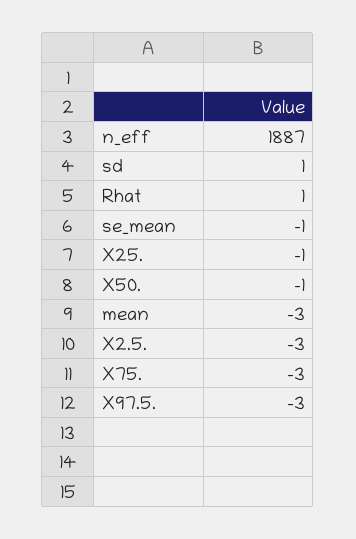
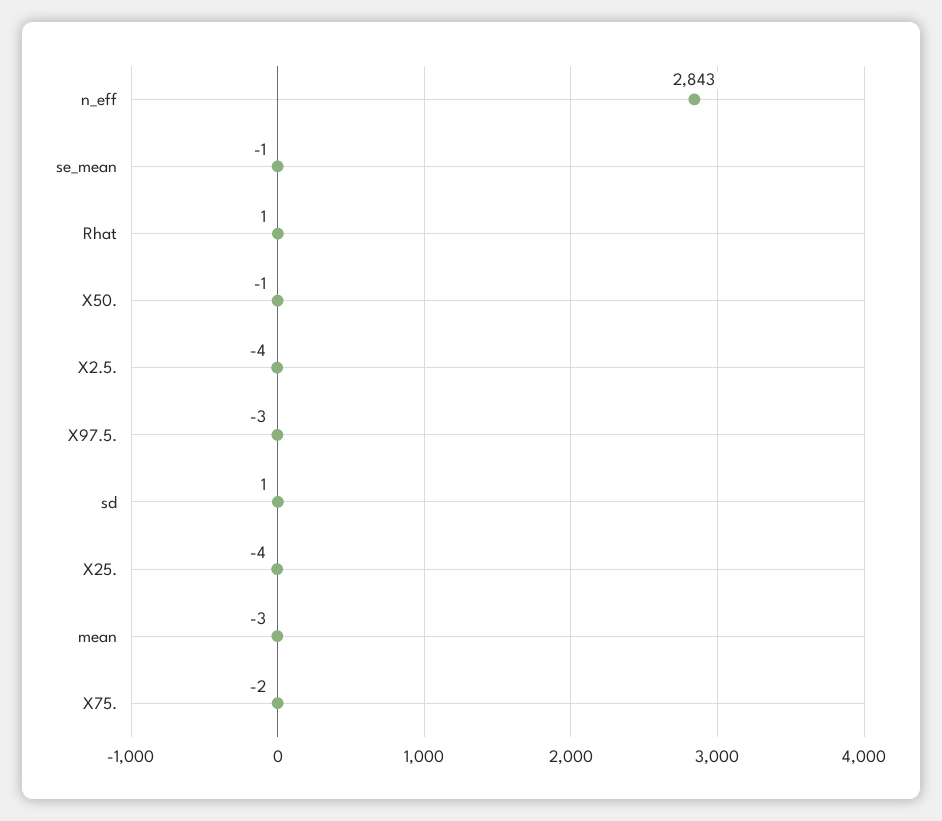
n_eff: 1887 -> 2843
X25.: -1 -> -4
X2.5.: -3 -> -4
X75.: -3 -> -2

